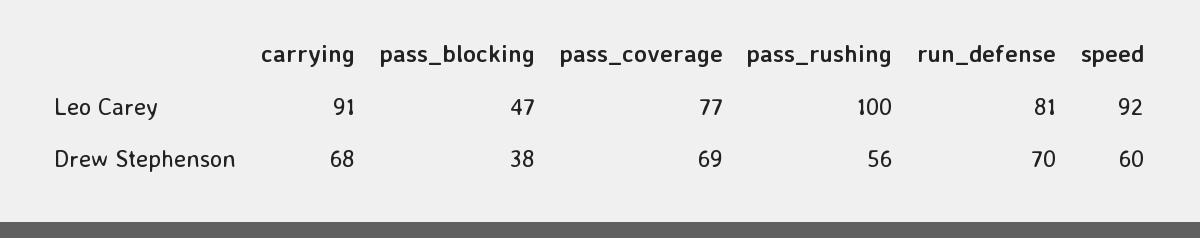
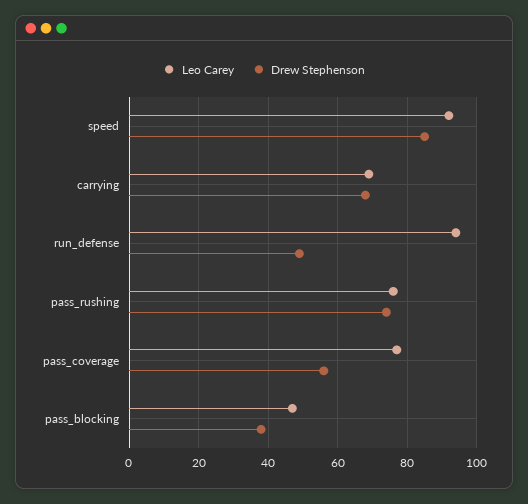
Leo Carey, carrying: 91 -> 70
Leo Carey, pass_rushing: 100 -> 75
Leo Carey, run_defense: 81 -> 95
Drew Stephenson, pass_coverage: 69 -> 55
Drew Stephenson, pass_rushing: 56 -> 75
Drew Stephenson, run_defense: 70 -> 50
Drew Stephenson, speed: 60 -> 85

